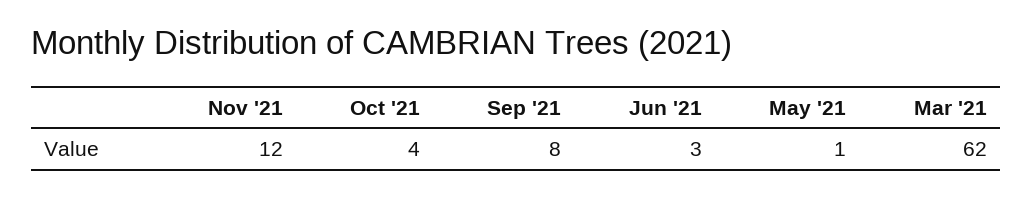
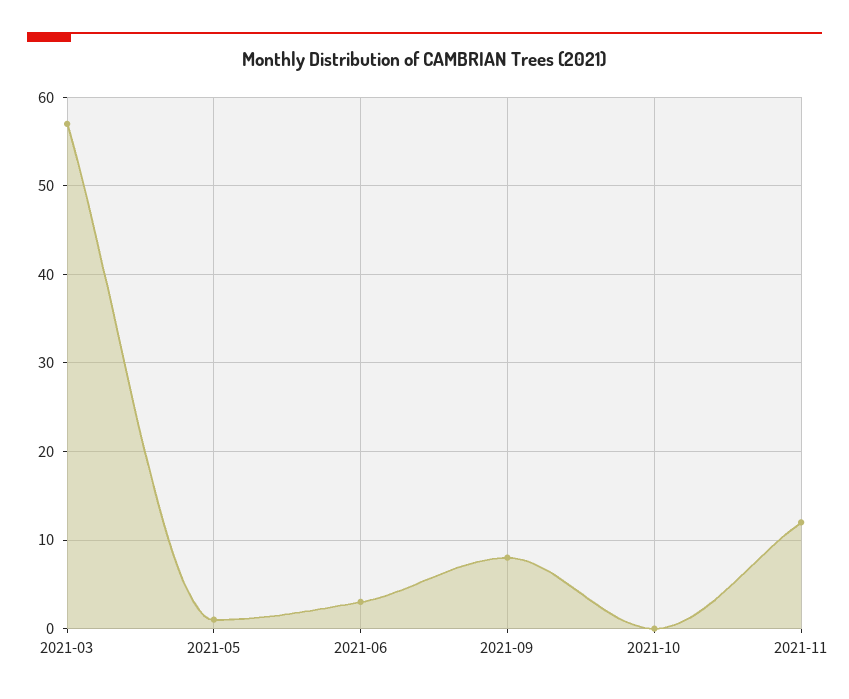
Oct '21: 4 -> 0
Mar '21: 62 -> 57

